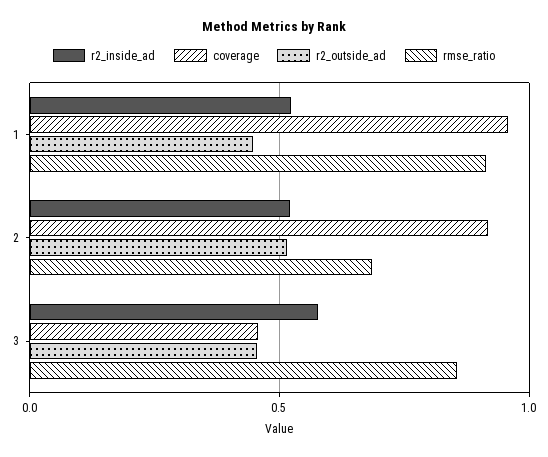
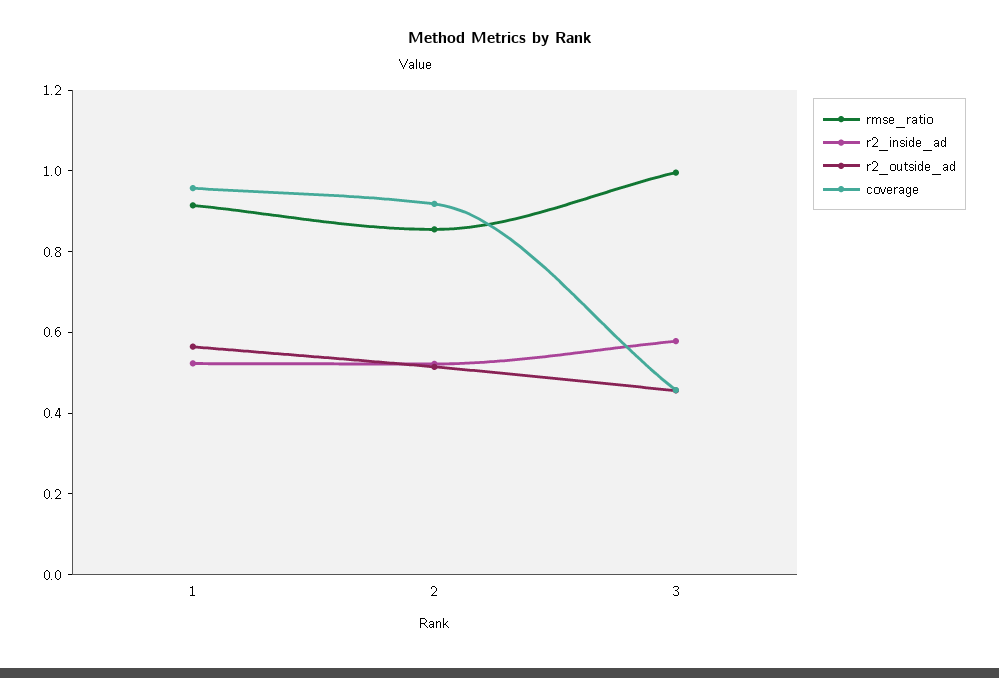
r2_outside_ad, 1: 0.45 -> 0.55
rmse_ratio, 2: 0.7 -> 0.85
rmse_ratio, 3: 0.85 -> 1

